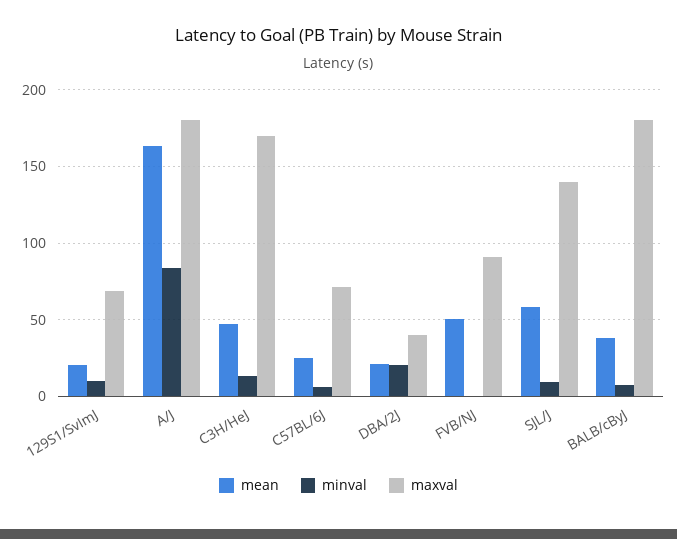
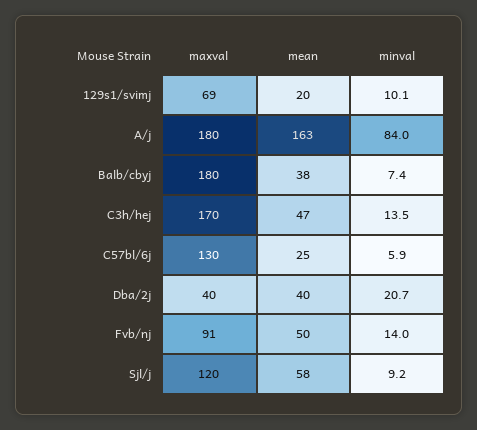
maxval, C57BL/6J: 70 -> 130
mean, DBA/2J: 20 -> 40
minval, FVB/NJ: 0 -> 14
maxval, SJL/J: 140 -> 120

